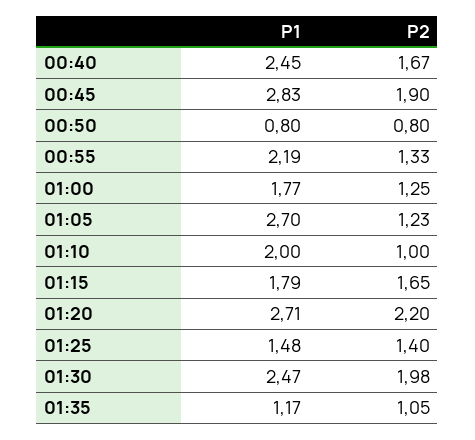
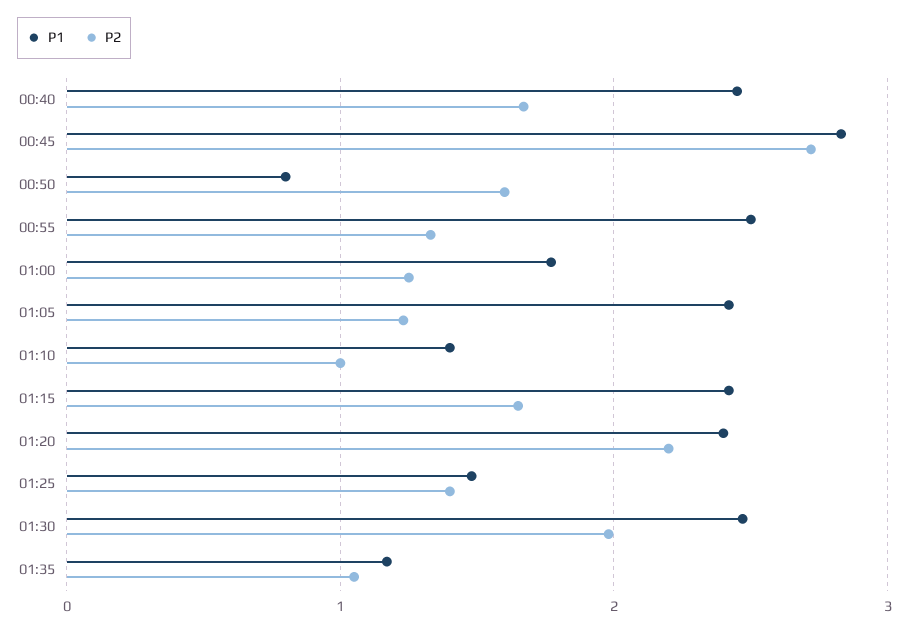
P2, 00:45: 1.9 -> 2.7
P2, 00:50: 0.8 -> 1.6
P1, 00:55: 2.19 -> 2.5
P1, 01:05: 2.7 -> 2.4
P1, 01:10: 2 -> 1.4
P1, 01:15: 1.79 -> 2.4
P1, 01:20: 2.71 -> 2.4

